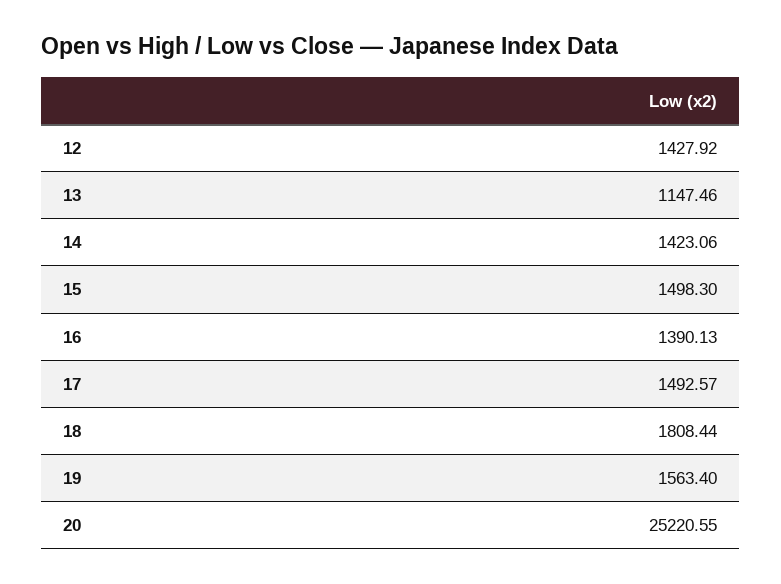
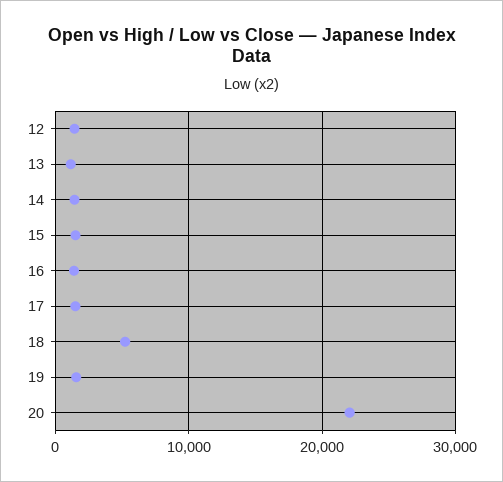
18: 1808.44 -> 5000
20: 25220.55 -> 22000

